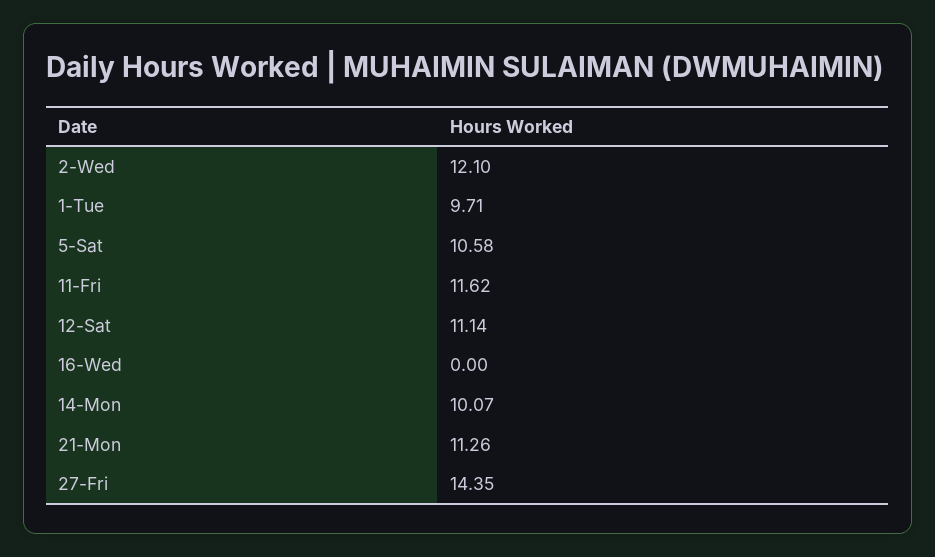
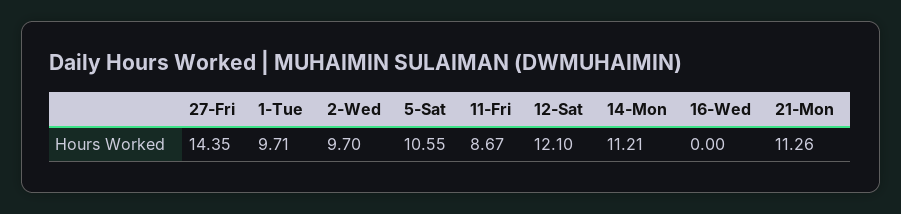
2-Wed: 12.1 -> 9.7
5-Sat: 10.58 -> 10.55
11-Fri: 11.62 -> 8.67
12-Sat: 11.14 -> 12.1
14-Mon: 10.07 -> 11.21

